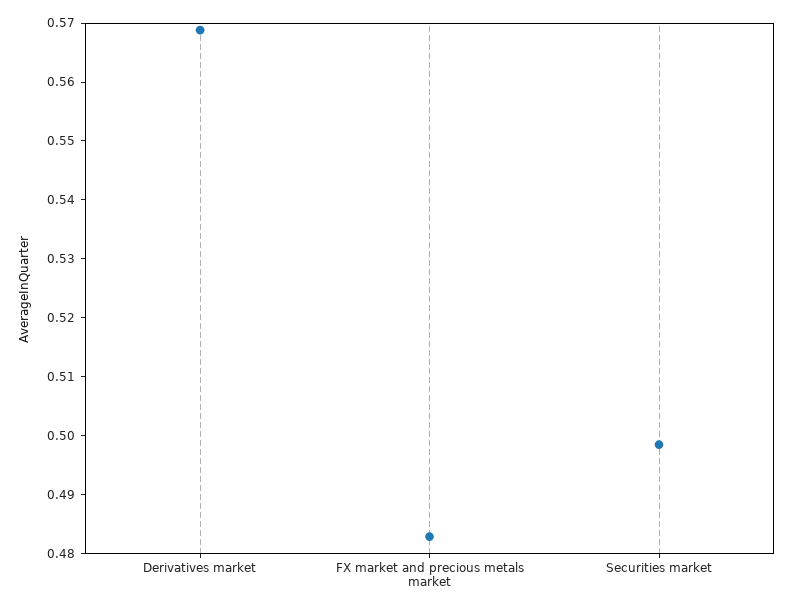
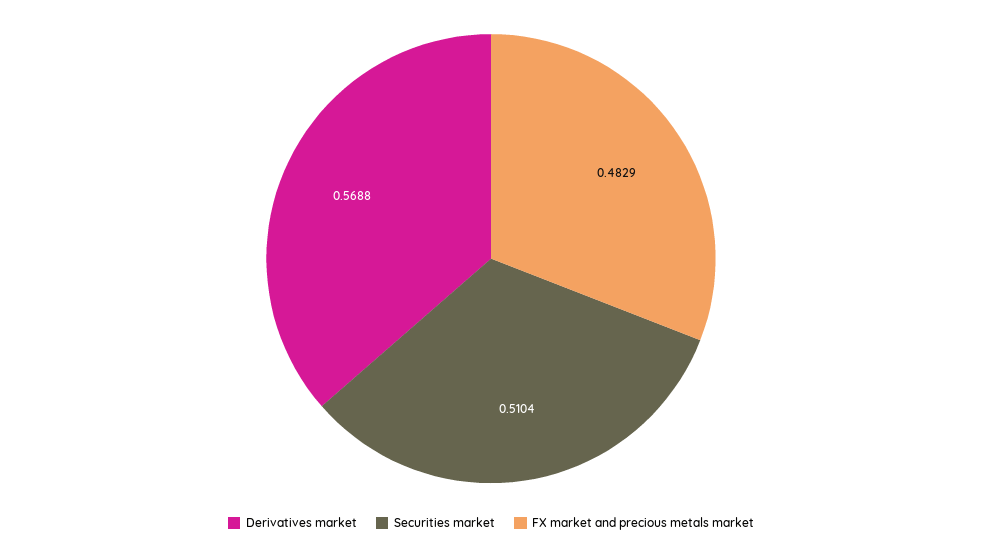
Securities market: 0.498 -> 0.5104

